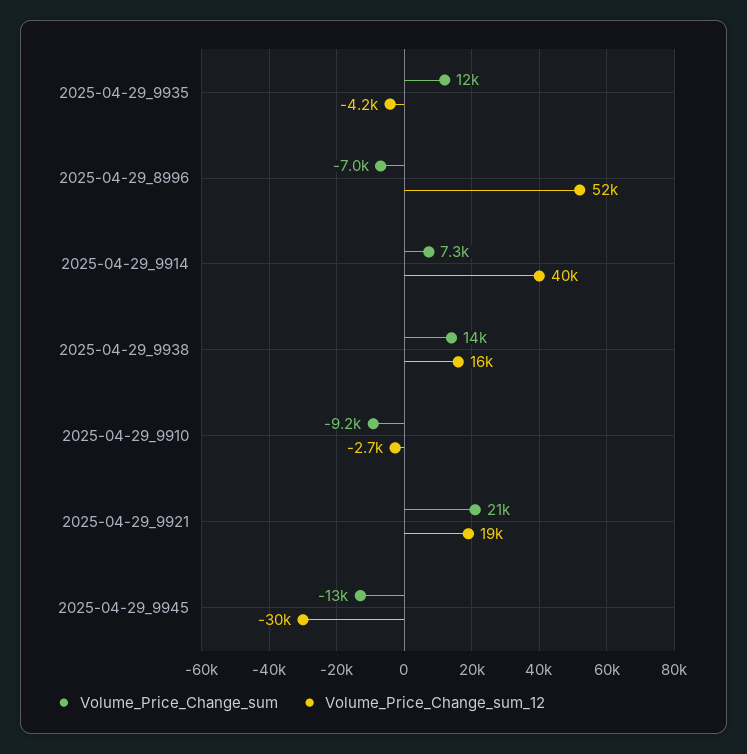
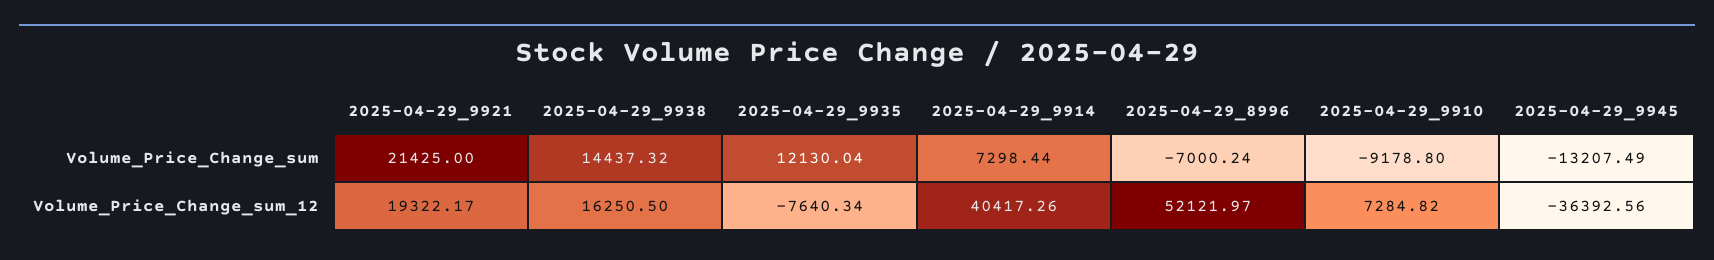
Volume_Price_Change_sum_12, 2025-04-29_9935: -4200 -> -7640.34
Volume_Price_Change_sum_12, 2025-04-29_9910: -2700 -> 7284.82
Volume_Price_Change_sum_12, 2025-04-29_9945: -30000 -> -36392.56

